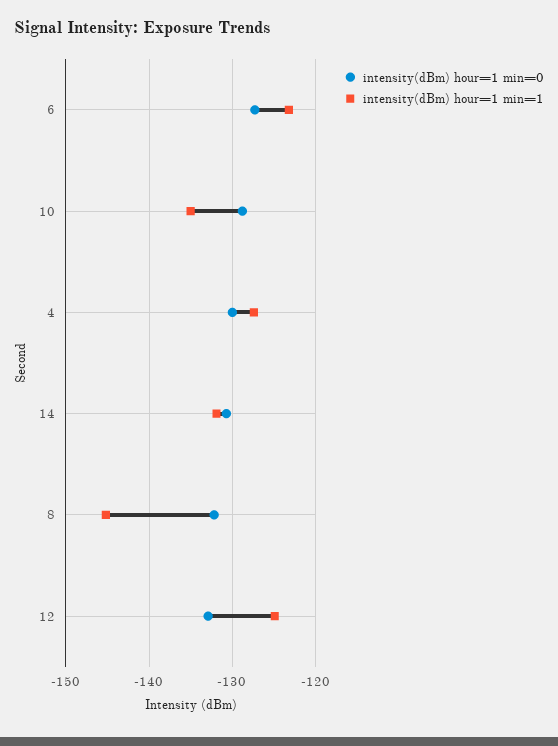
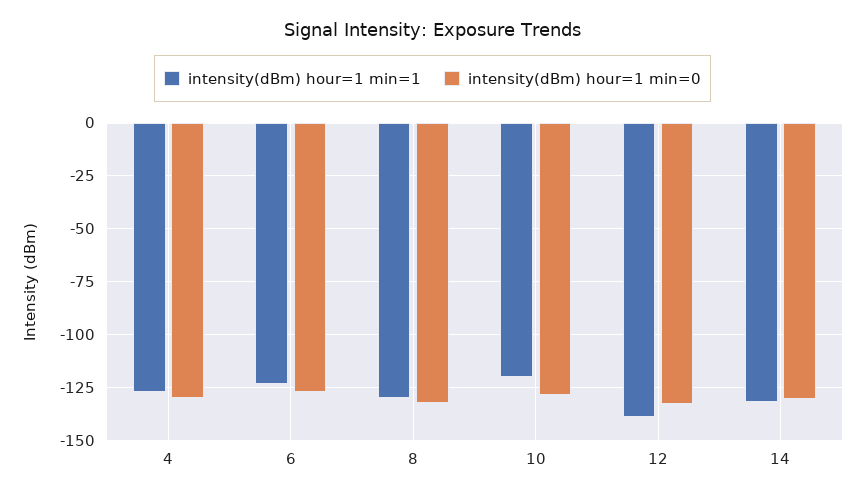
intensity(dBm) hour=1 min=1, 10: -135 -> -120
intensity(dBm) hour=1 min=1, 8: -145 -> -130
intensity(dBm) hour=1 min=1, 12: -125 -> -140

